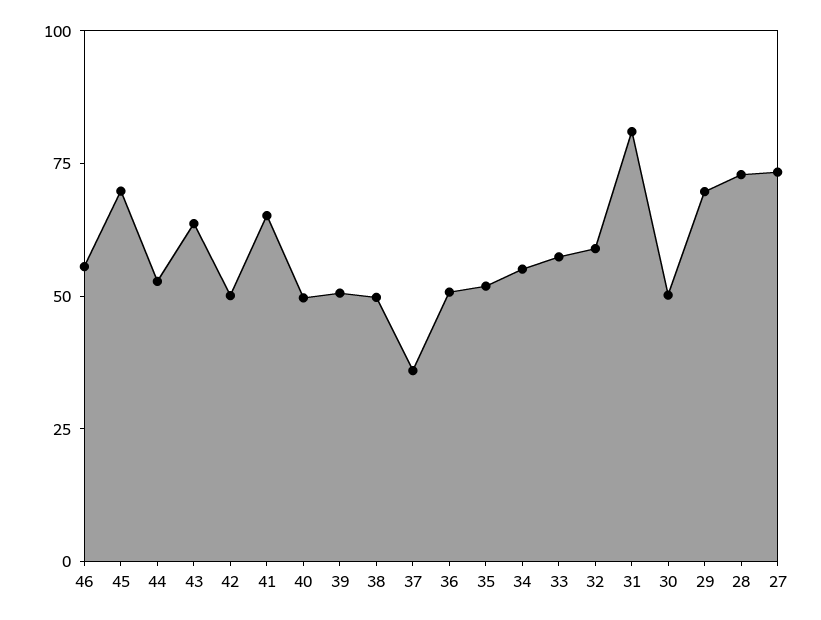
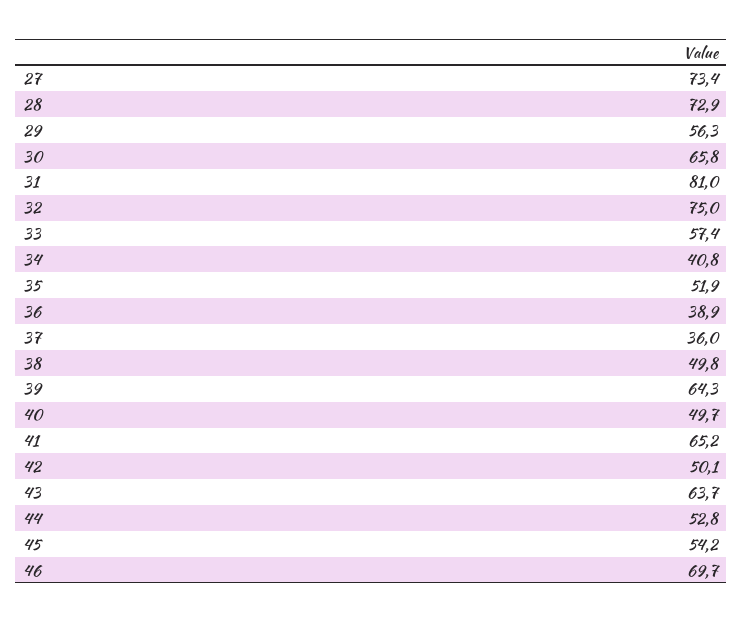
46: 55 -> 69.7
45: 70 -> 54.2
39: 50 -> 64.3
36: 50 -> 38.9
34: 55 -> 40.8
32: 60 -> 75
30: 50 -> 65.8
29: 70 -> 56.3

